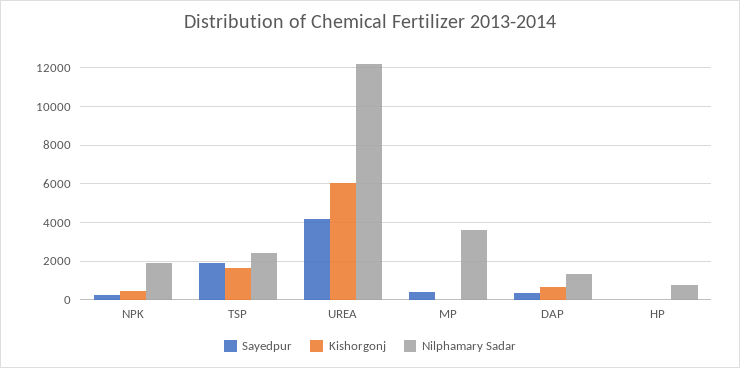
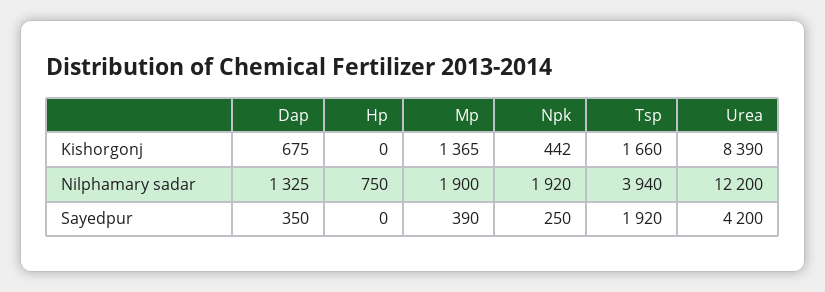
Nilphamary Sadar, TSP: 2500 -> 3940
Kishorgonj, UREA: 6000 -> 8390
Kishorgonj, MP: 0 -> 1365
Nilphamary Sadar, MP: 3500 -> 1900

